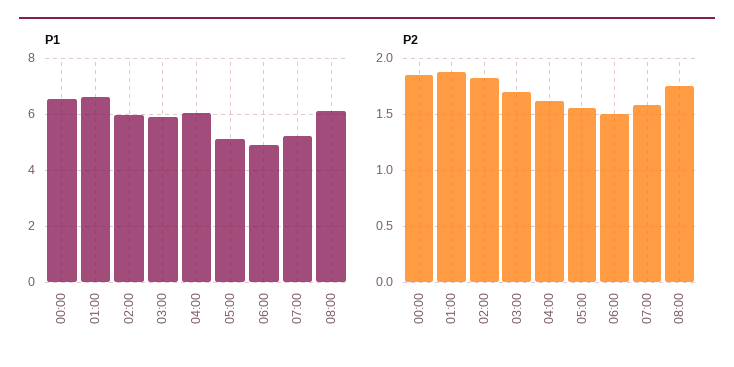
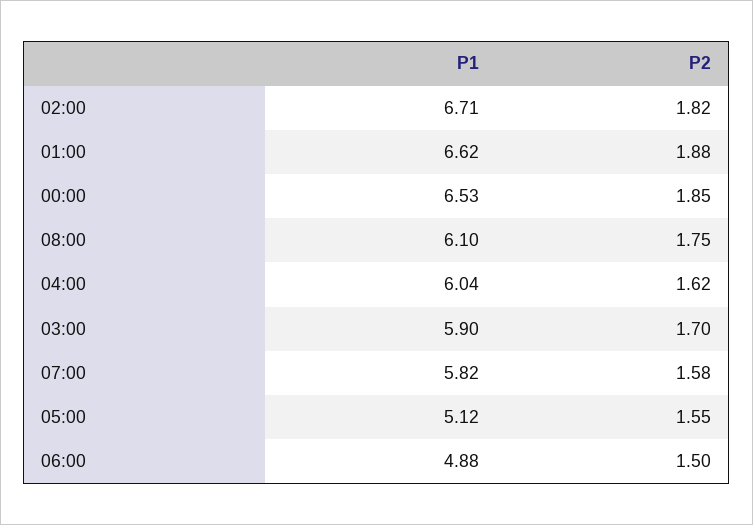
P1, 02:00: 6 -> 6.71
P1, 07:00: 5.25 -> 5.82

